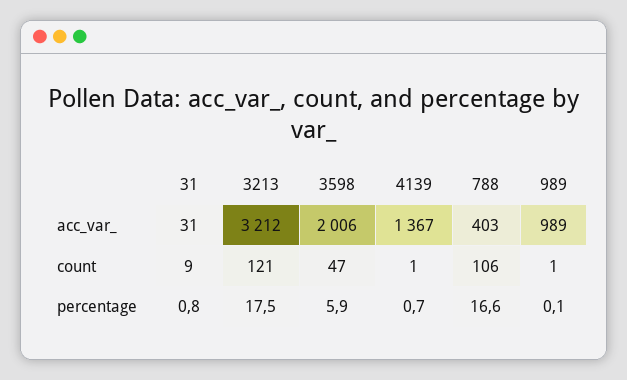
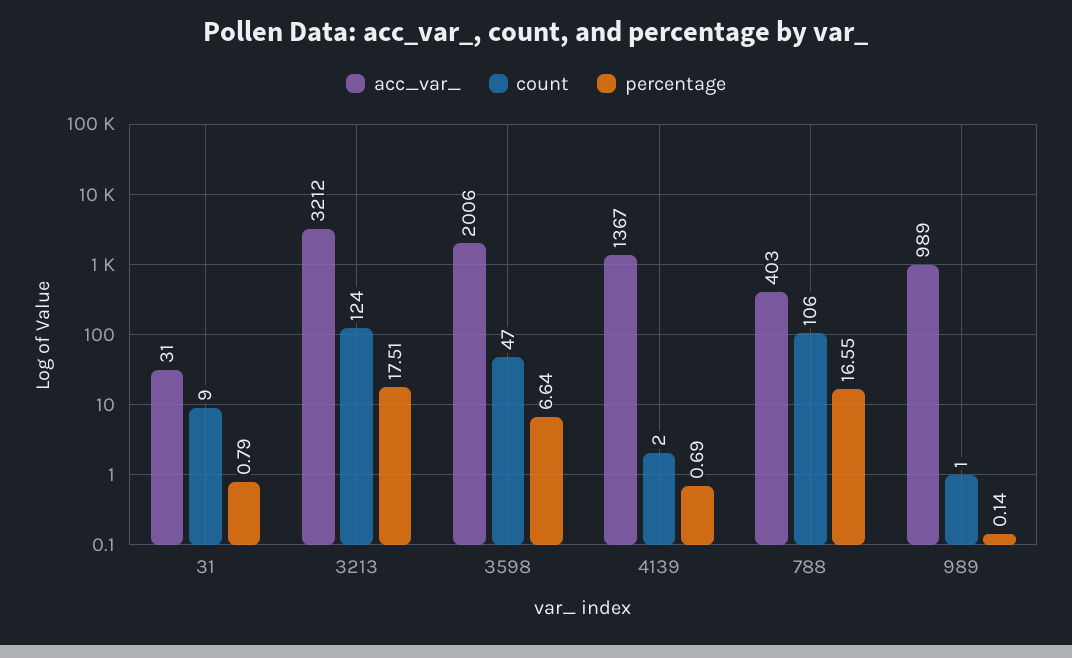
count, 3213: 121 -> 124
count, 4139: 1 -> 2
percentage, 3598: 5.9 -> 6.64

